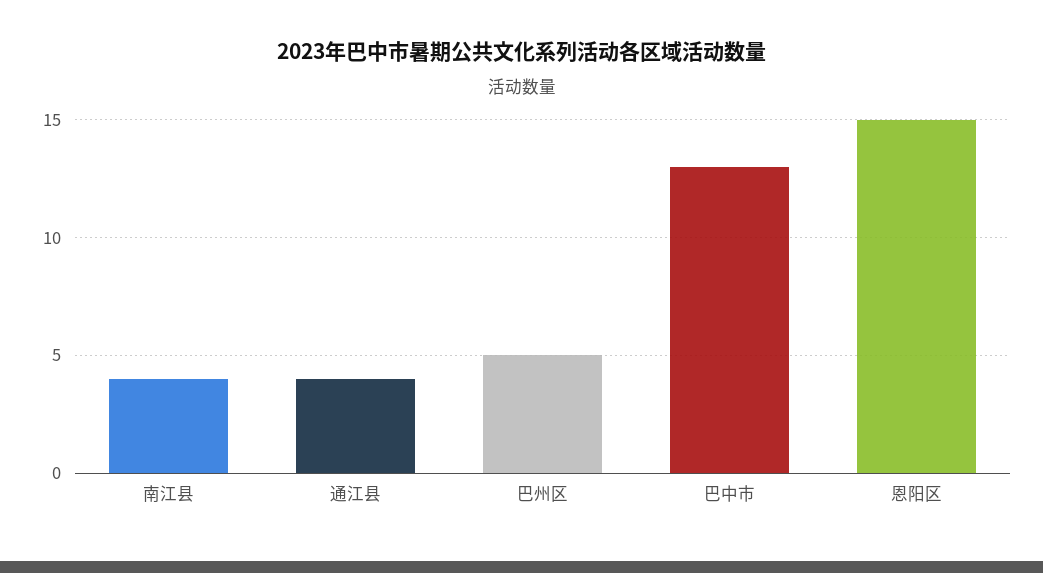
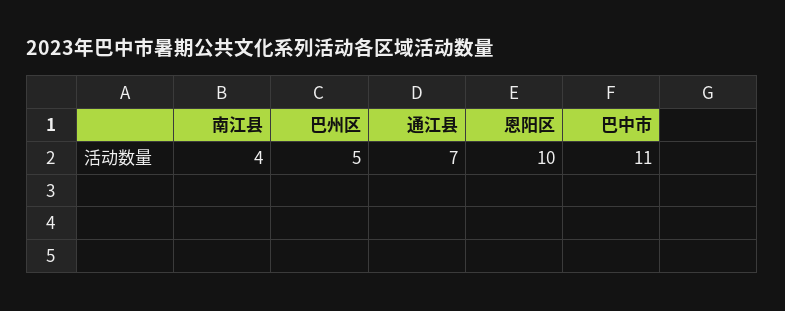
通江县: 4 -> 7
巴中市: 13 -> 11
恩阳区: 15 -> 10

